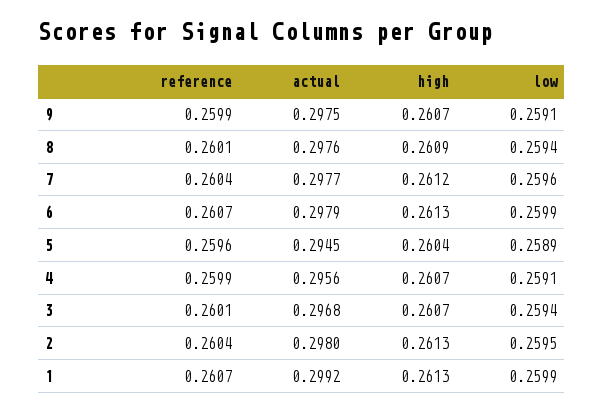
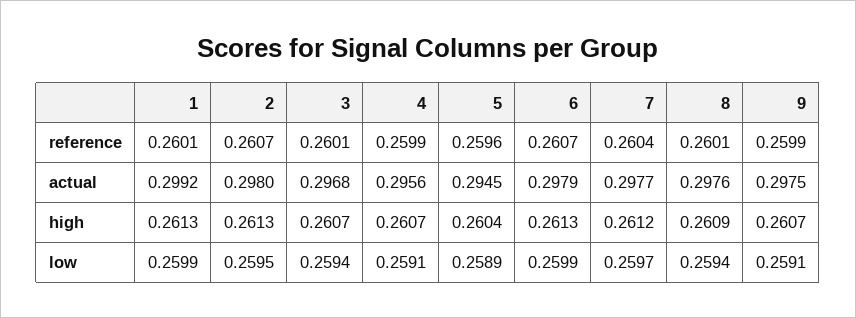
low, 7: 0.2596 -> 0.2597
reference, 2: 0.2604 -> 0.2607
reference, 1: 0.2607 -> 0.2601

